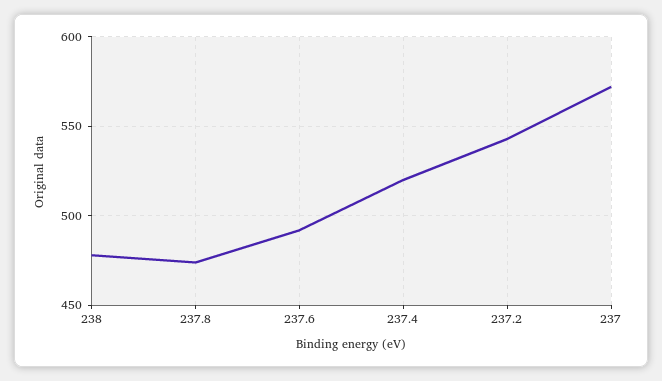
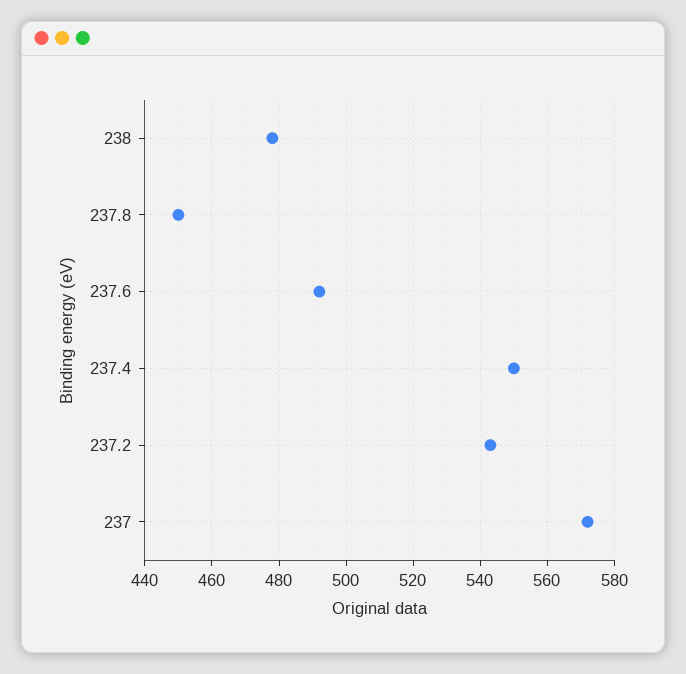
237.8: 475 -> 450
237.4: 520 -> 550

